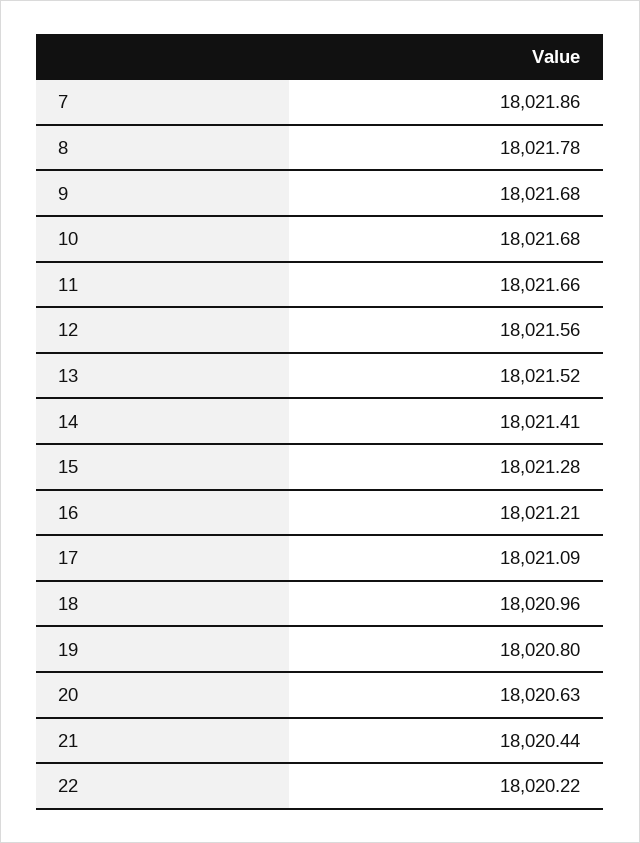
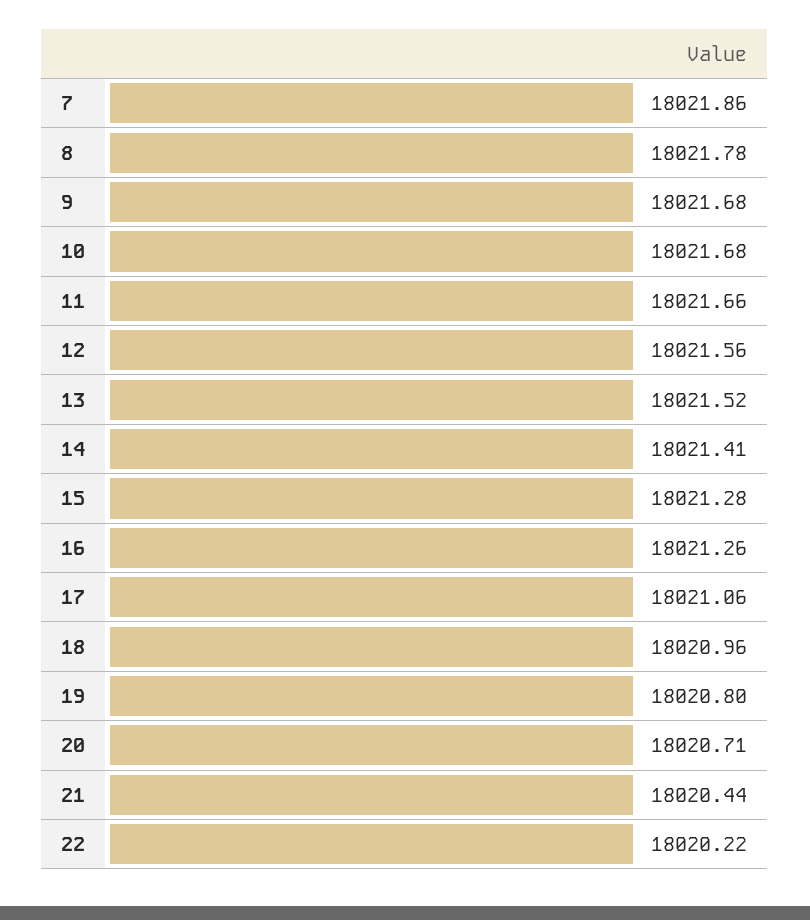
16: 18021.21 -> 18021.26
17: 18021.09 -> 18021.06
20: 18020.63 -> 18020.71

